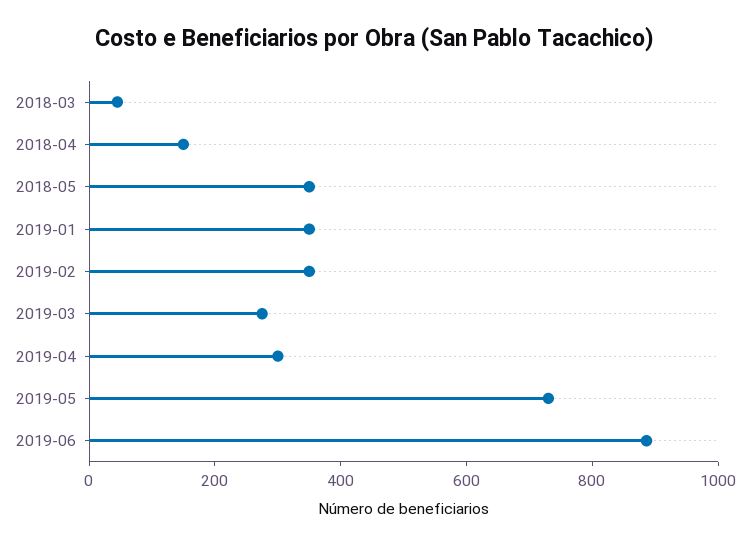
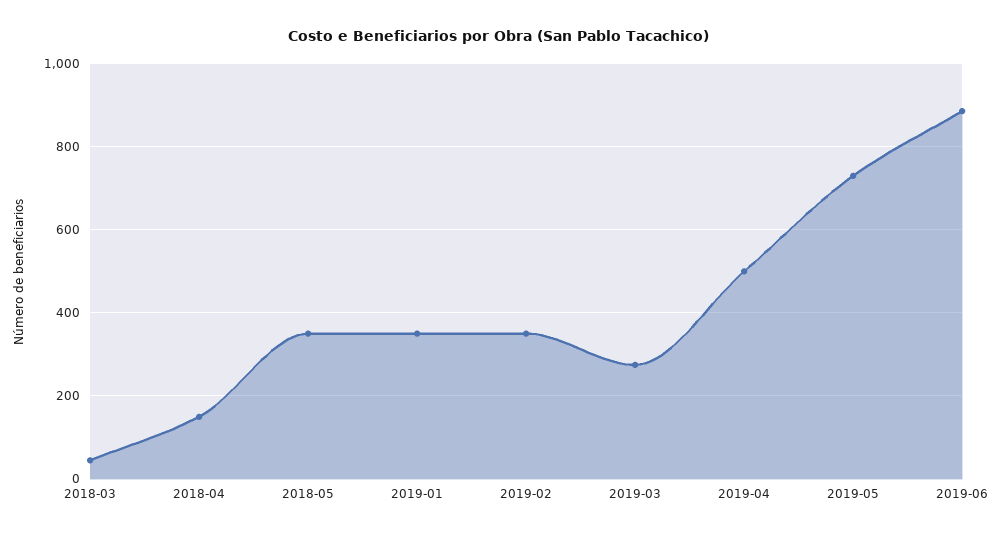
2019-04: 300 -> 500

